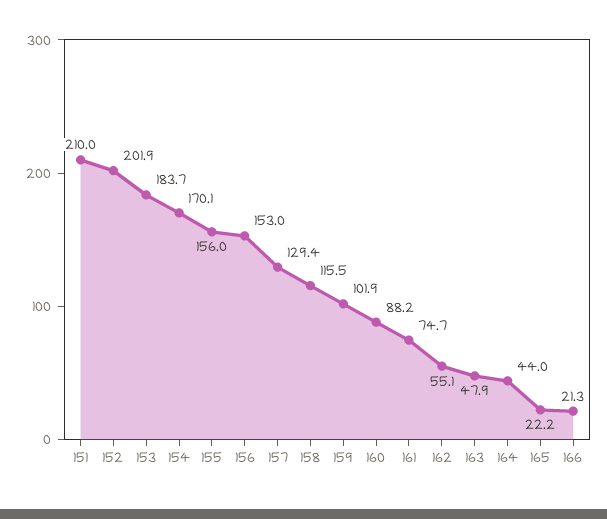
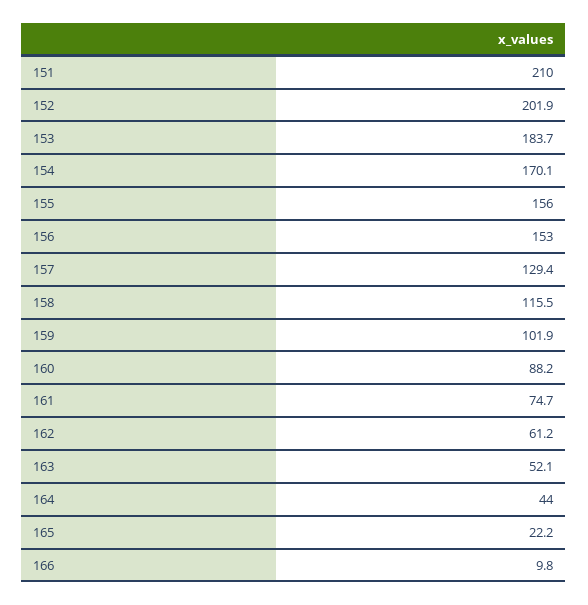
162: 55.1 -> 61.2
163: 47.9 -> 52.1
166: 21.3 -> 9.8

